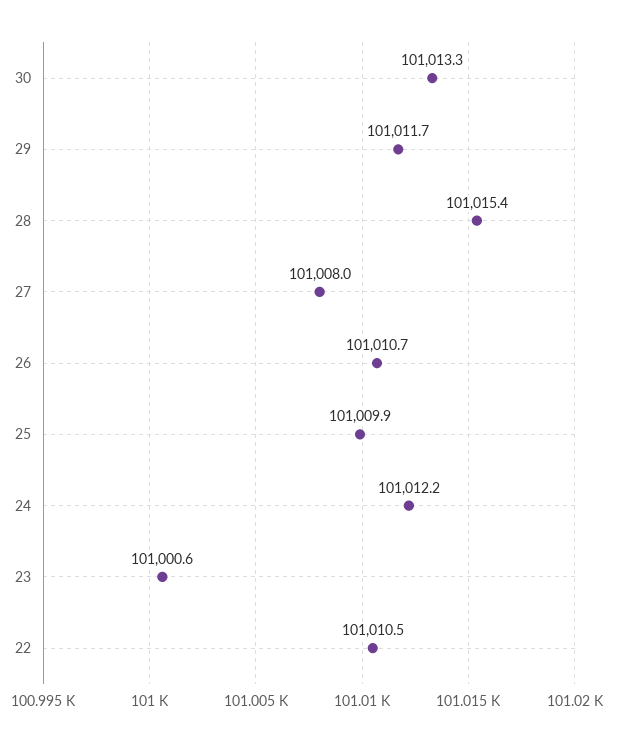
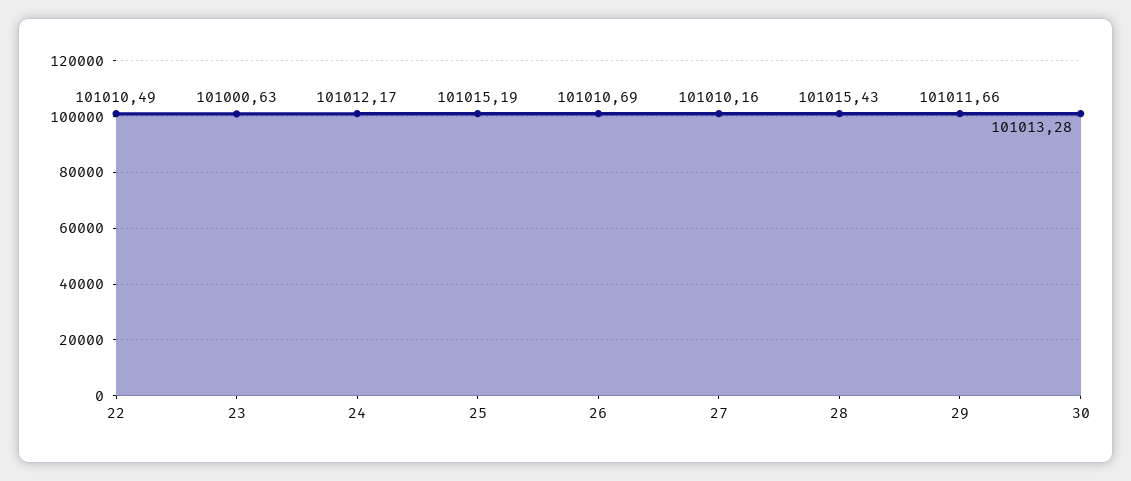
27: 101008 -> 101010.16
25: 101009.9 -> 101015.19

